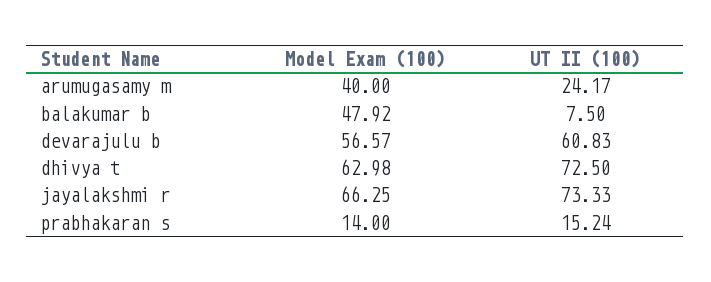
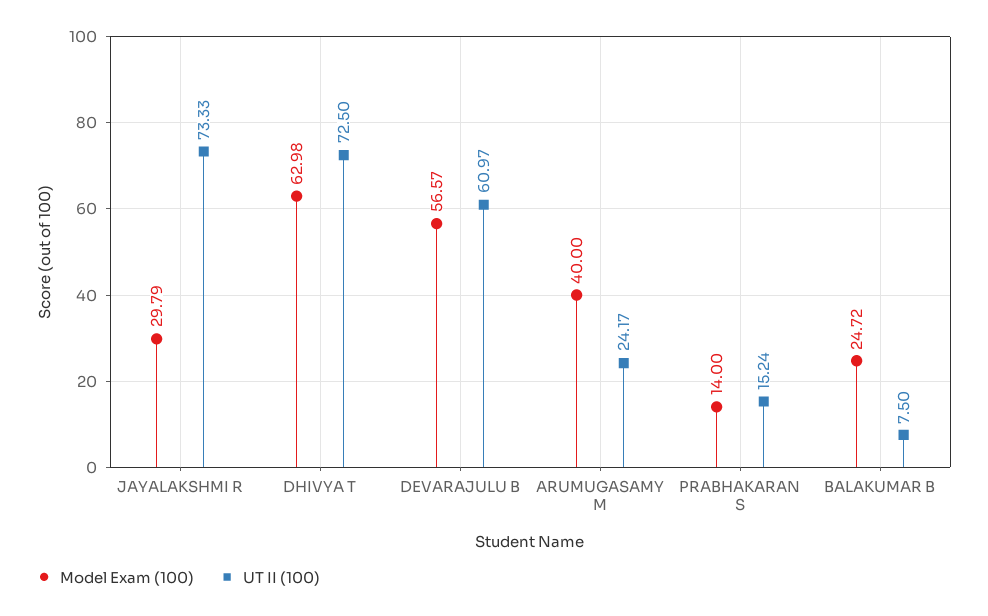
Model Exam (100), balakumar b: 47.92 -> 24.72
UT II (100), devarajulu b: 60.83 -> 60.97
Model Exam (100), jayalakshmi r: 66.25 -> 29.79

